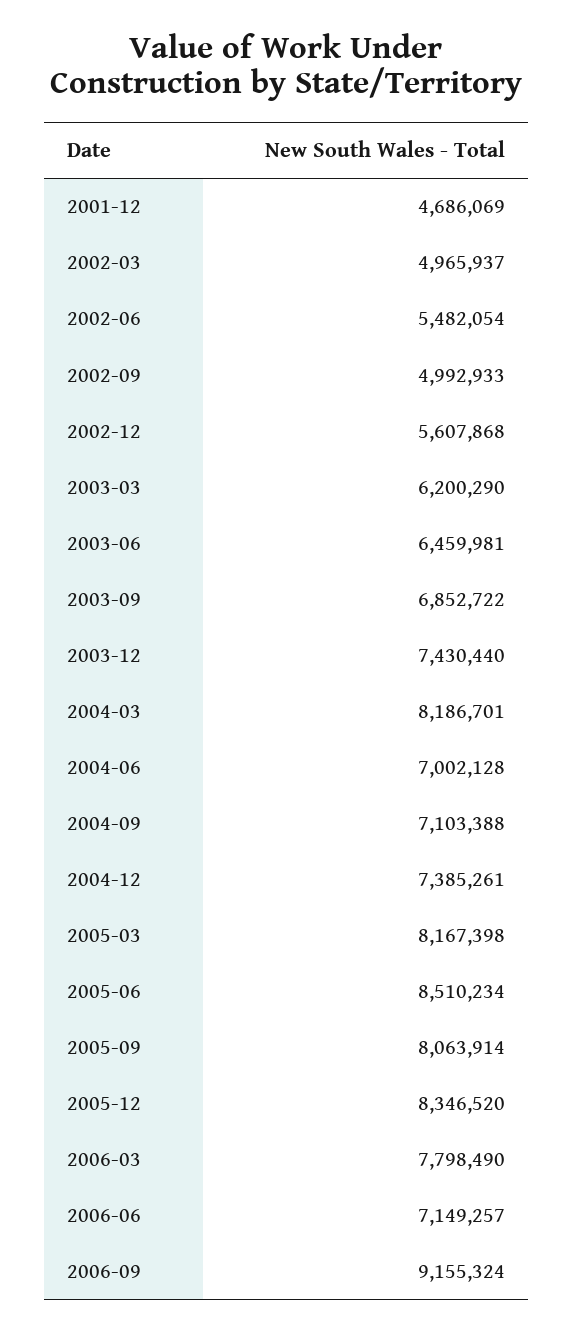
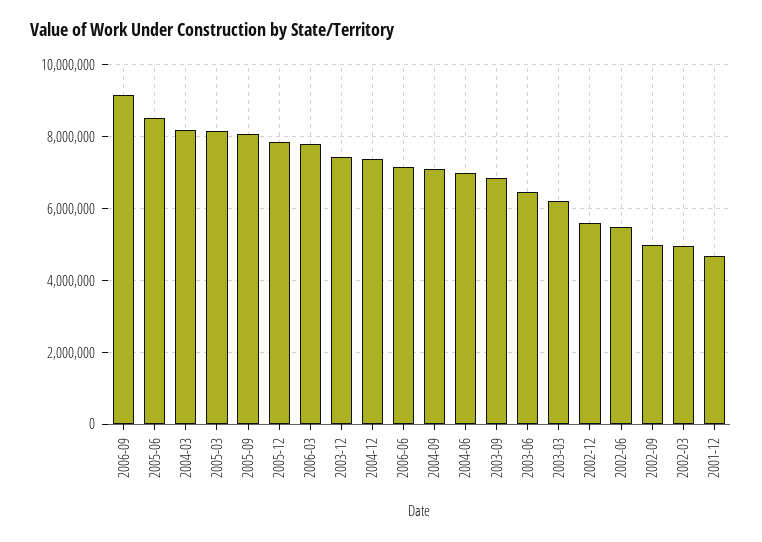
2005-12: 8346520 -> 7800000

